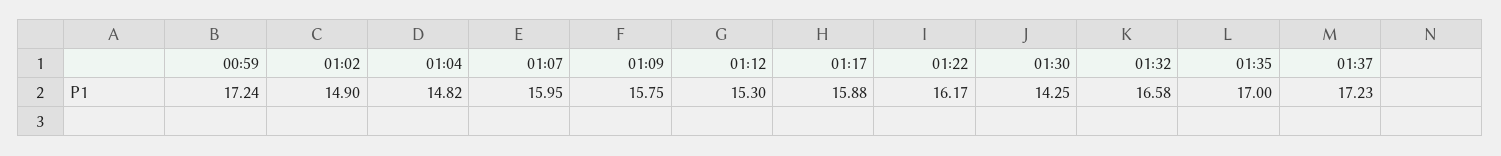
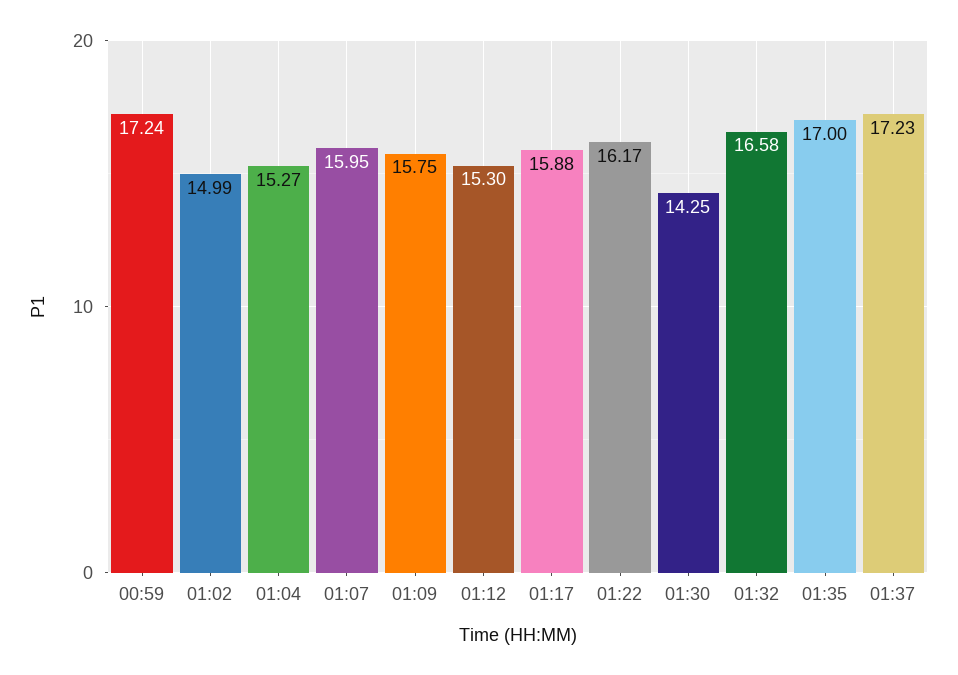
01:02: 14.9 -> 14.99
01:04: 14.82 -> 15.27

